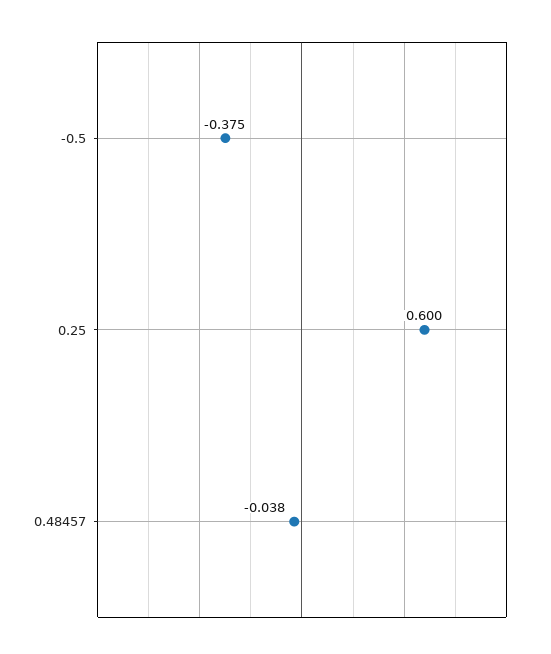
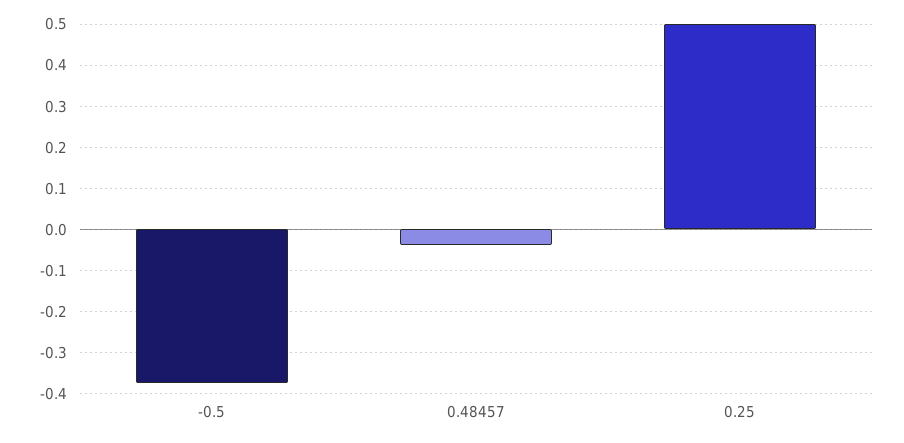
0.25: 0.6 -> 0.5

